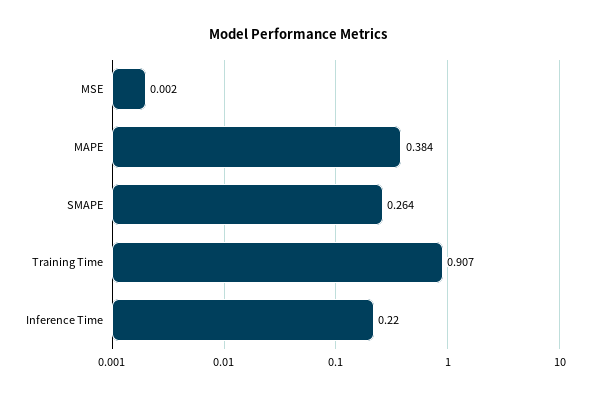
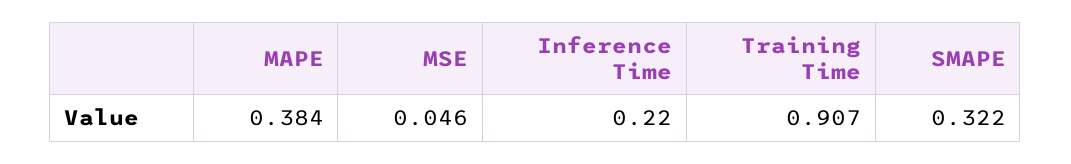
MSE: 0.002 -> 0.046
SMAPE: 0.264 -> 0.322

